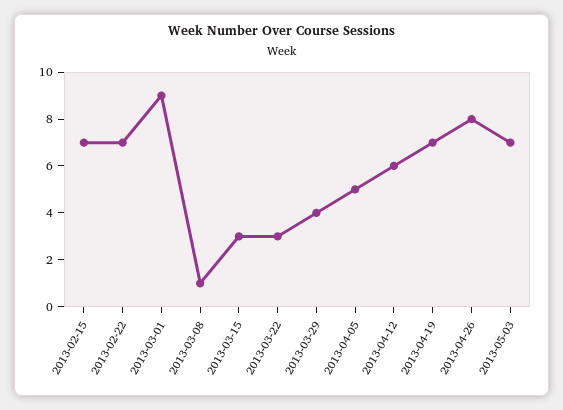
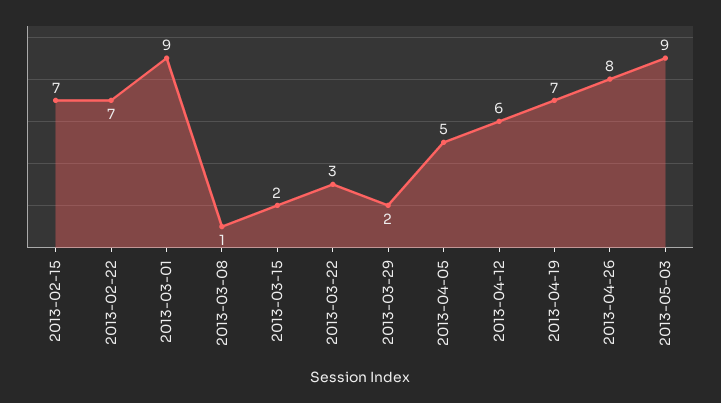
2013-03-15: 3 -> 2
2013-03-29: 4 -> 2
2013-05-03: 7 -> 9

